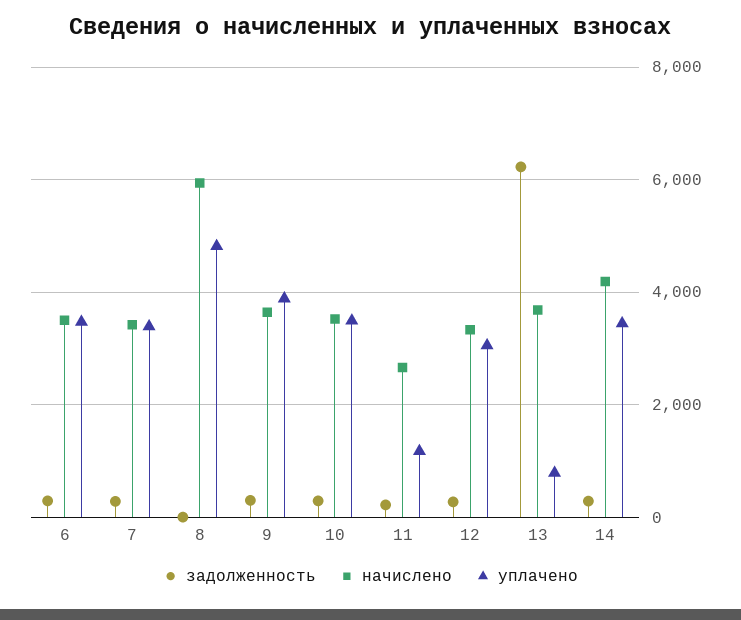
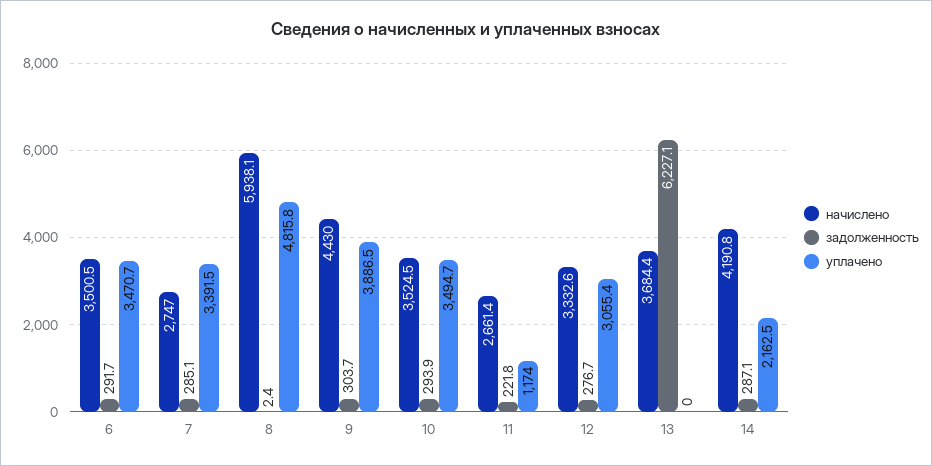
начислено, 7: 3400 -> 2747
начислено, 9: 3600 -> 4430
уплачено, 13: 800 -> 0
уплачено, 14: 3400 -> 2162.5

